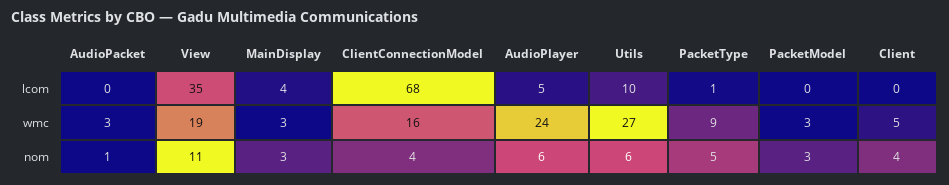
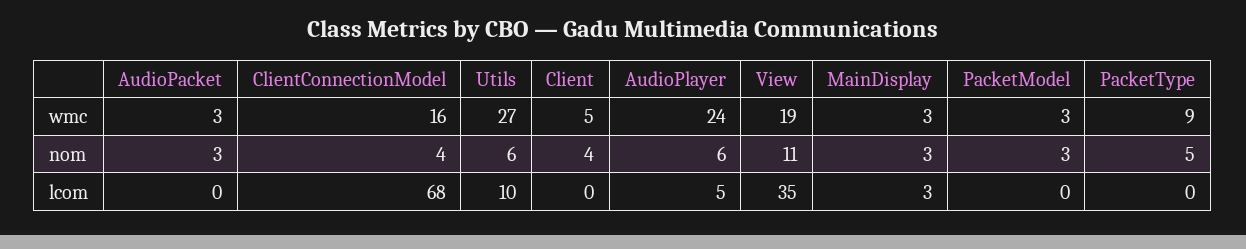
MainDisplay, lcom: 4 -> 3
PacketType, lcom: 1 -> 0
AudioPacket, nom: 1 -> 3

